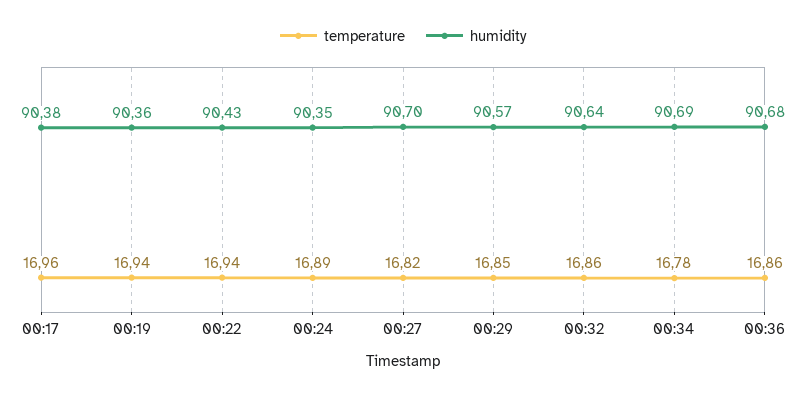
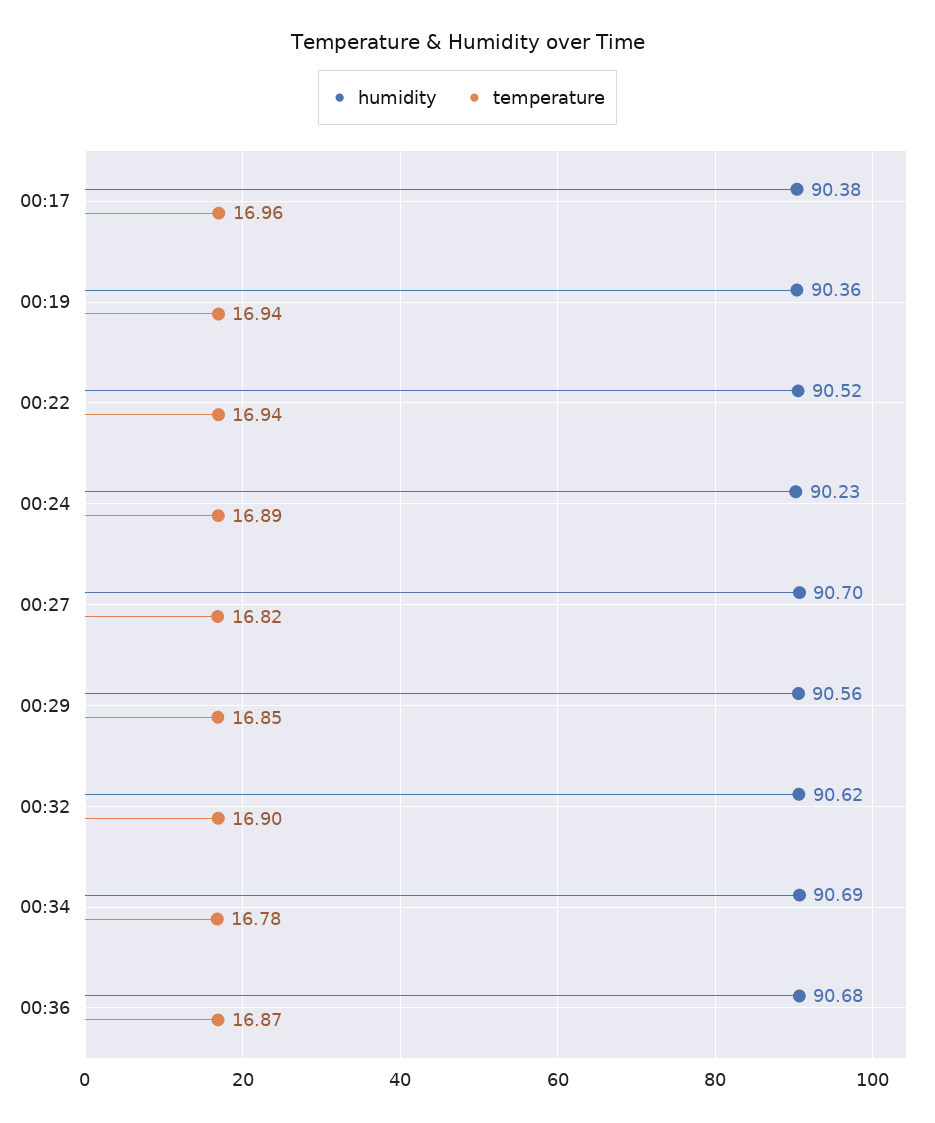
humidity, 00:22: 90.43 -> 90.52
humidity, 00:24: 90.35 -> 90.23
humidity, 00:29: 90.57 -> 90.56
temperature, 00:32: 16.86 -> 16.9
humidity, 00:32: 90.64 -> 90.62
temperature, 00:36: 16.86 -> 16.87

